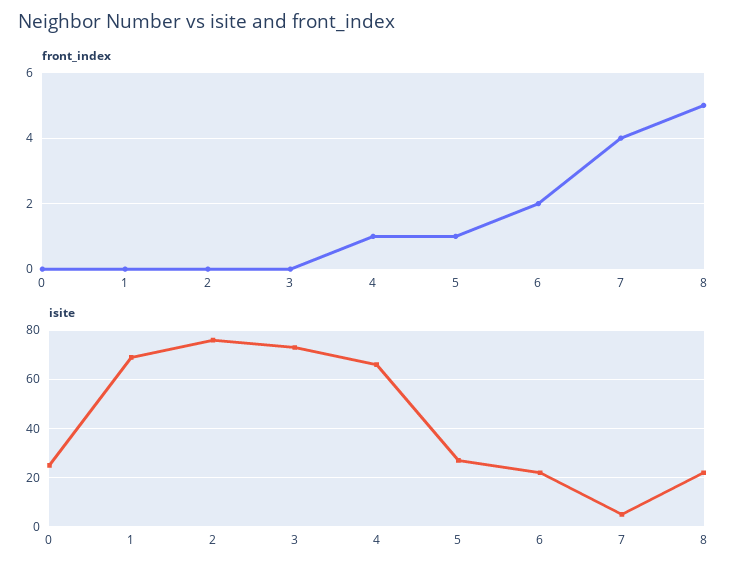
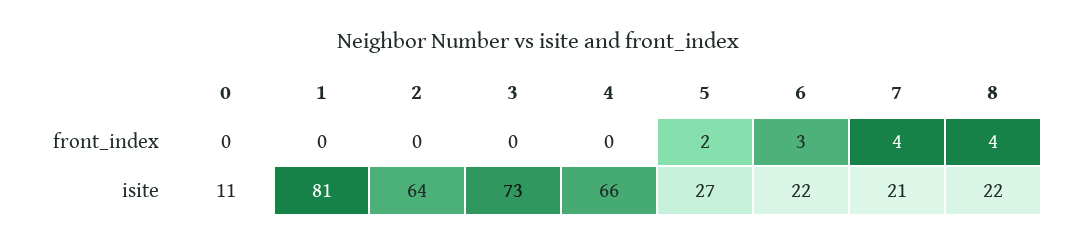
front_index, 4: 1 -> 0
front_index, 5: 1 -> 2
front_index, 6: 2 -> 3
front_index, 8: 5 -> 4
isite, 0: 25 -> 11
isite, 1: 70 -> 81
isite, 2: 75 -> 64
isite, 7: 5 -> 21

